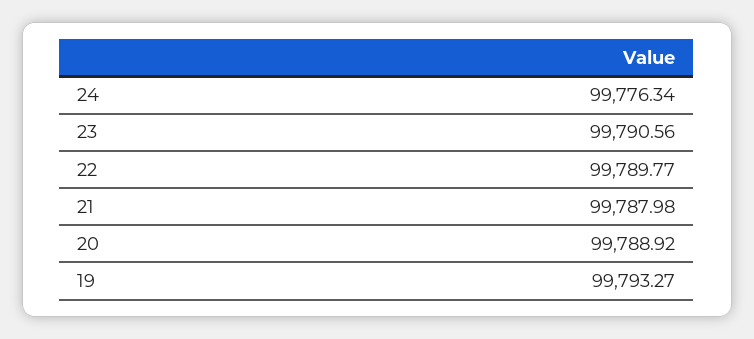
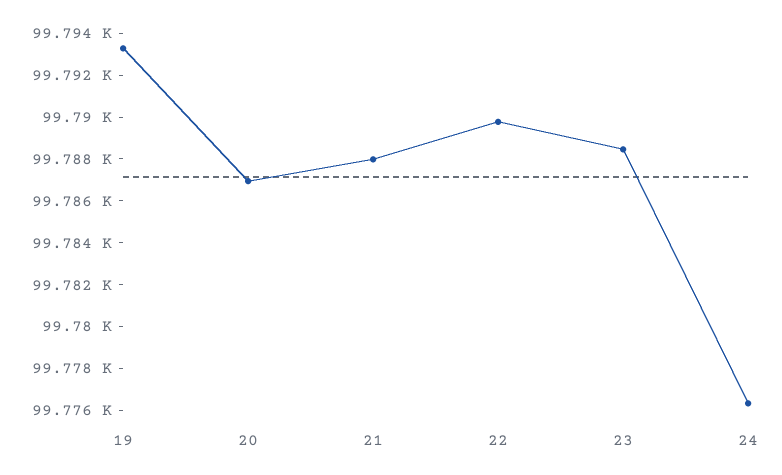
23: 99790.56 -> 99788.5
20: 99788.92 -> 99787

